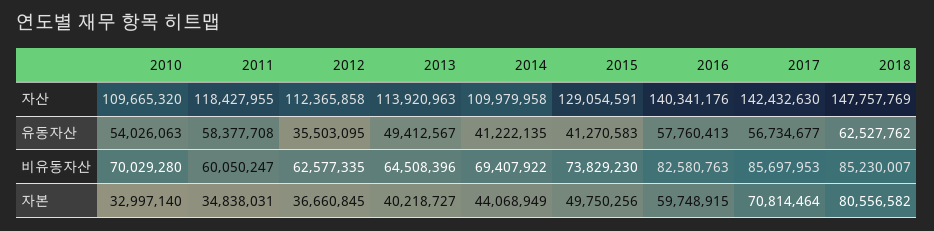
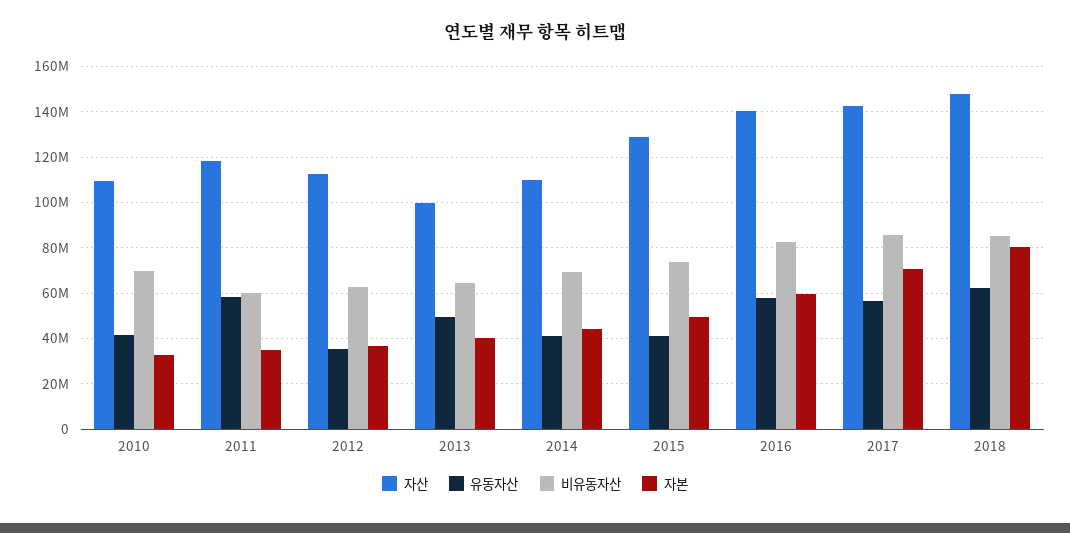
자산, 2013: 113920963 -> 100000000
유동자산, 2010: 54026063 -> 40000000

